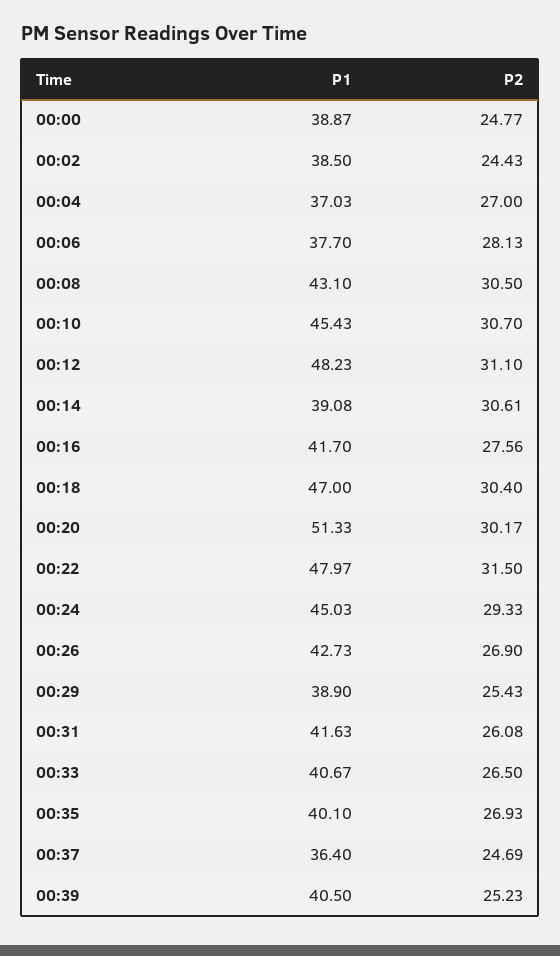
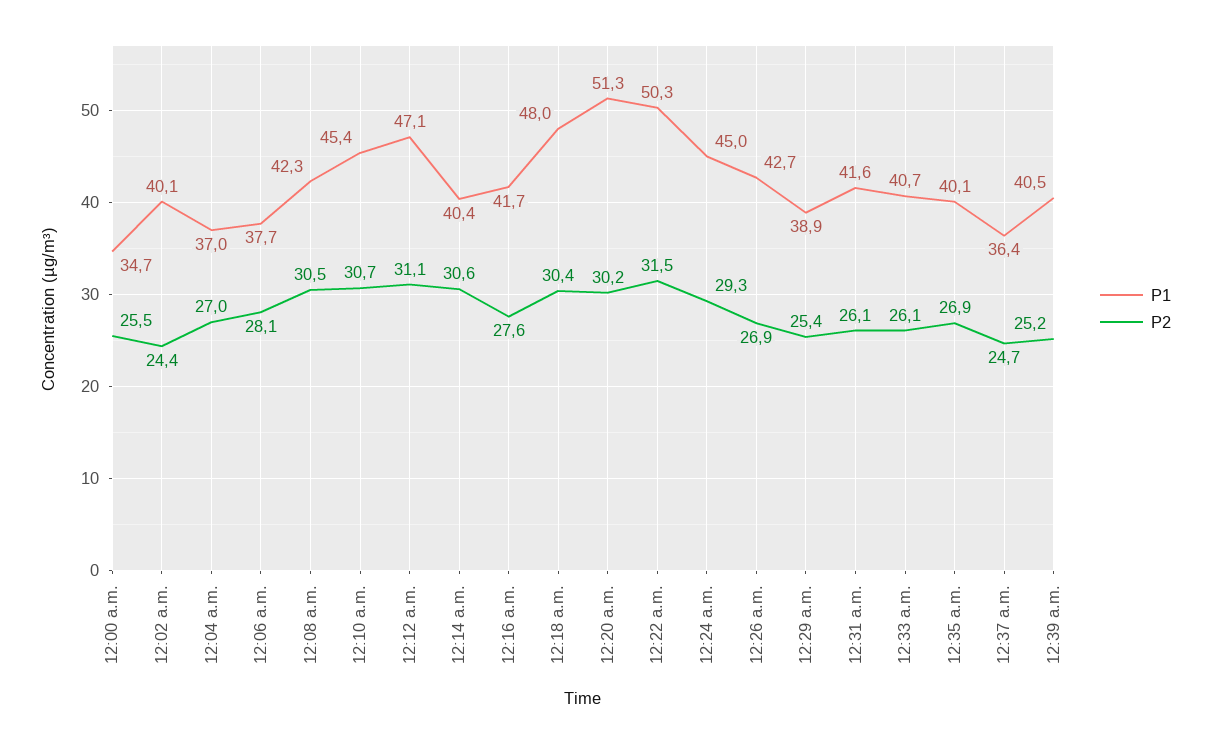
P1, 00:00: 38.87 -> 34.7
P2, 00:00: 24.77 -> 25.5
P1, 00:02: 38.5 -> 40.1
P1, 00:08: 43.1 -> 42.3
P1, 00:12: 48.23 -> 47.1
P1, 00:14: 39.08 -> 40.4
P1, 00:18: 47 -> 48
P1, 00:22: 47.97 -> 50.3
P2, 00:33: 26.5 -> 26.1

